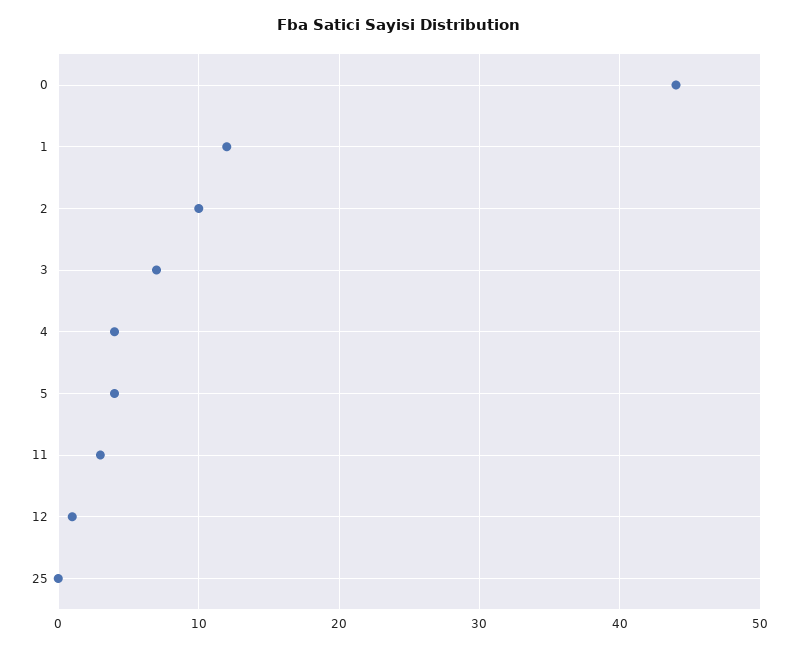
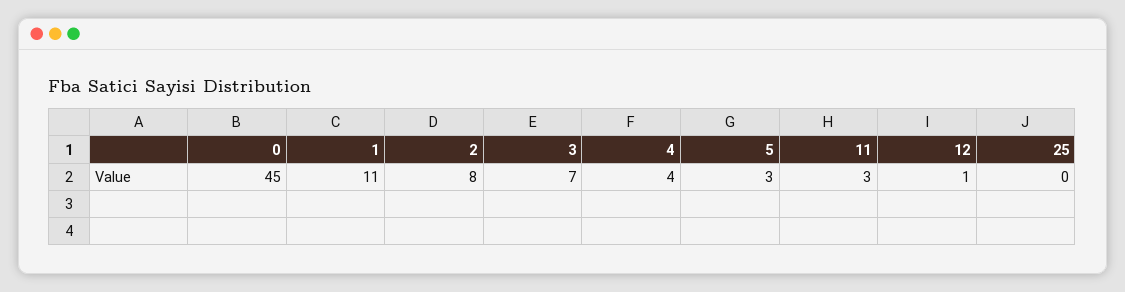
0: 44 -> 45
1: 12 -> 11
2: 10 -> 8
5: 4 -> 3

